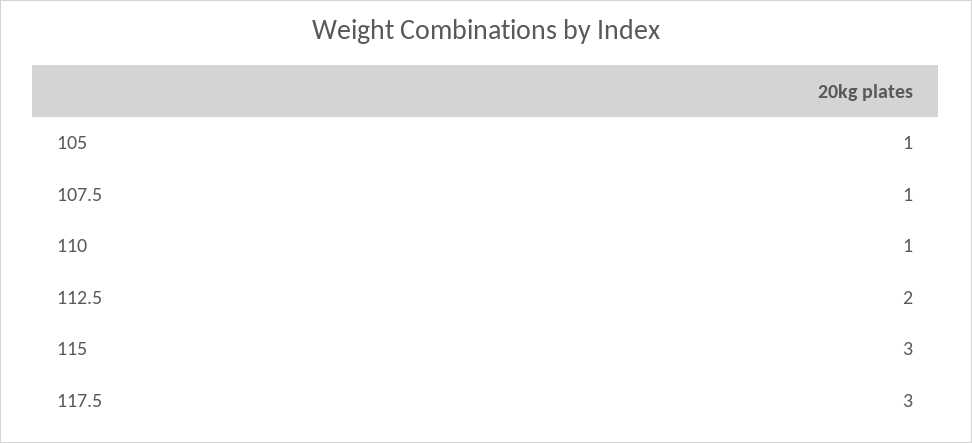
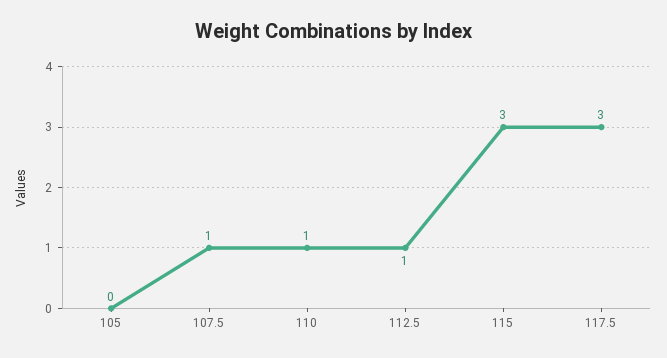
105: 1 -> 0
112.5: 2 -> 1

